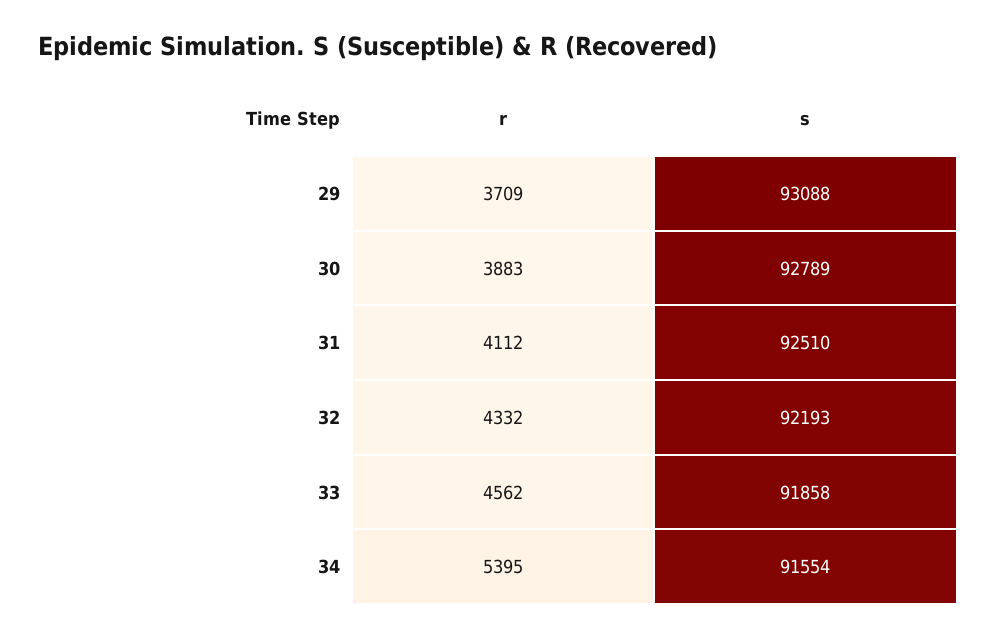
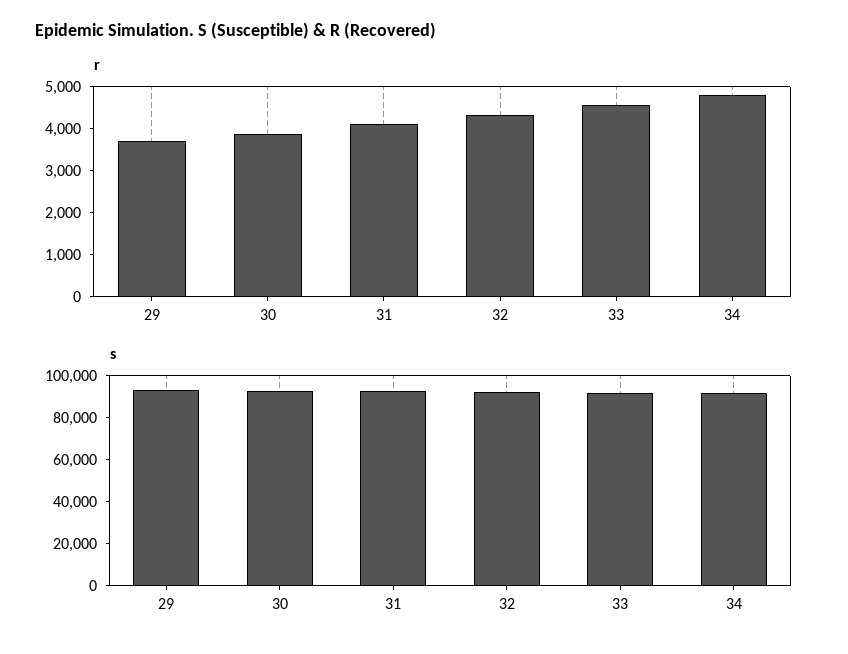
r, 34: 5395 -> 4800

